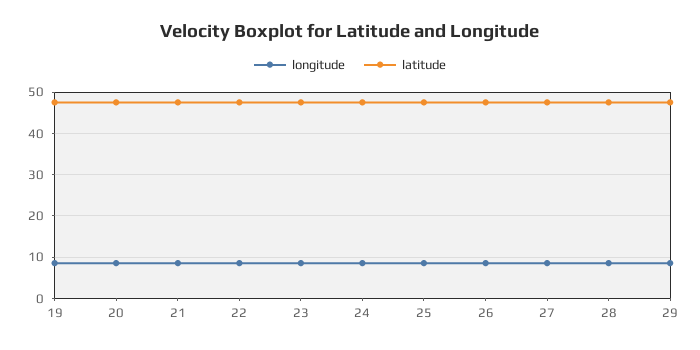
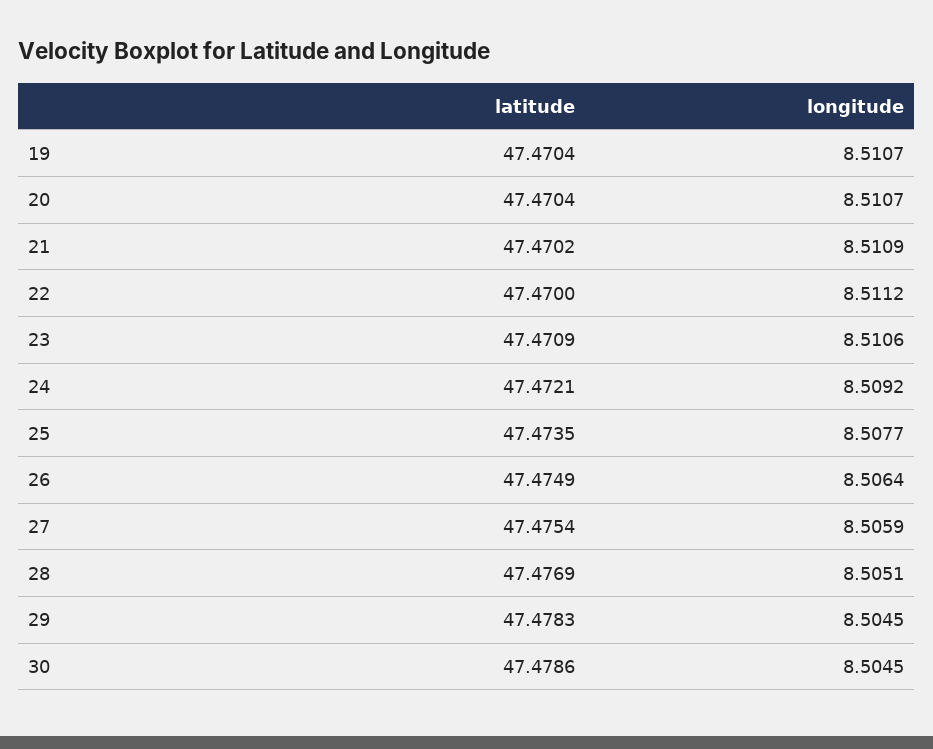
latitude, 30: none -> 47.4786
longitude, 30: none -> 8.5045

